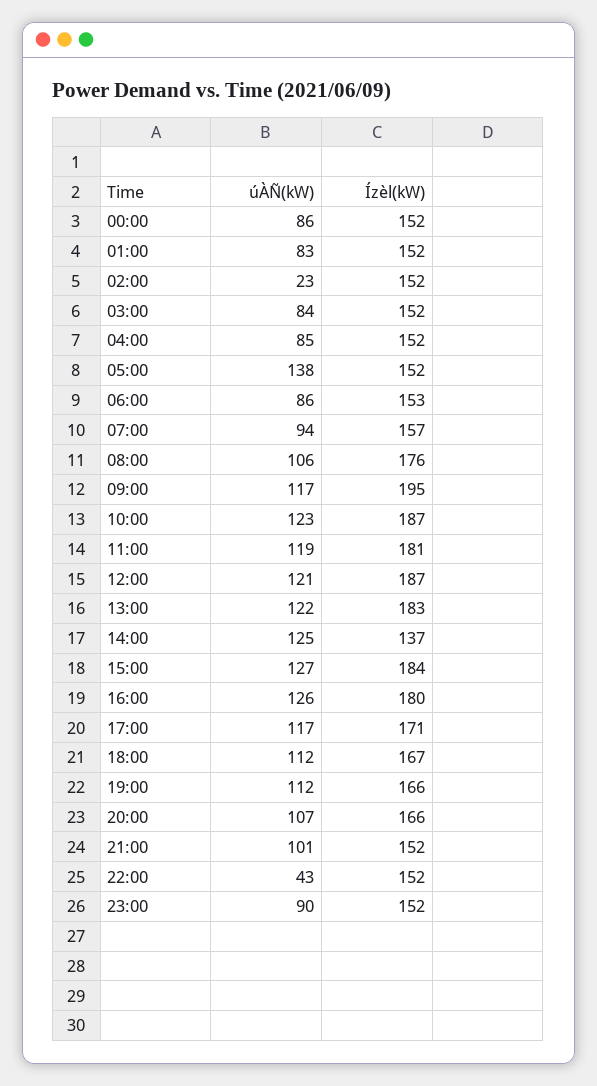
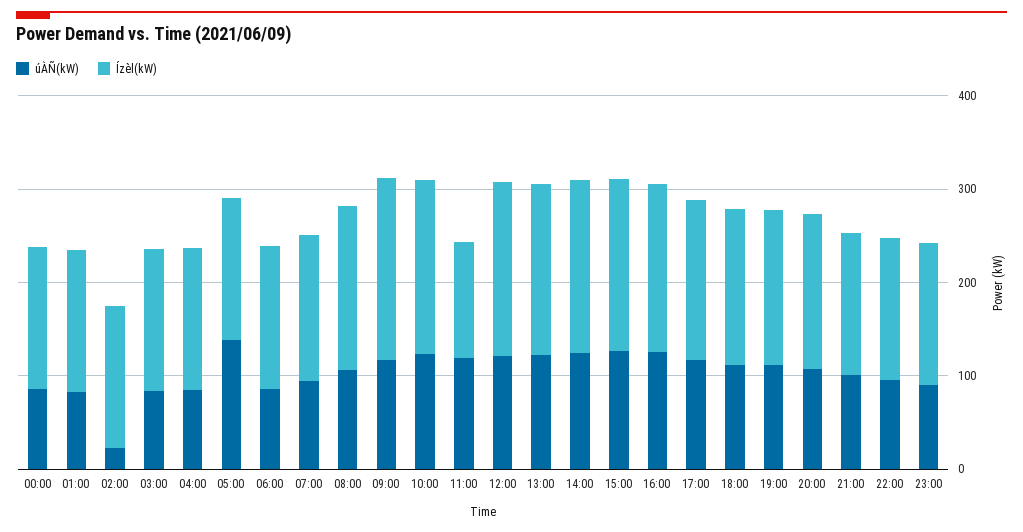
Ízèl(kW), 11:00: 181 -> 120
Ízèl(kW), 14:00: 137 -> 180
úÀÑ(kW), 22:00: 43 -> 100

